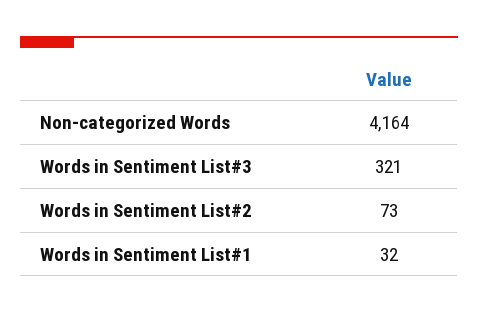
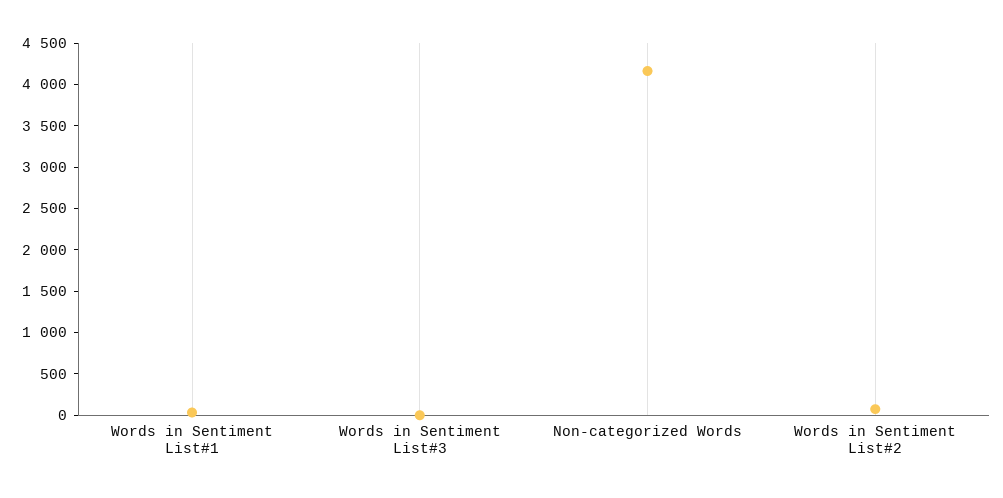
Words in Sentiment List#3: 321 -> 0

